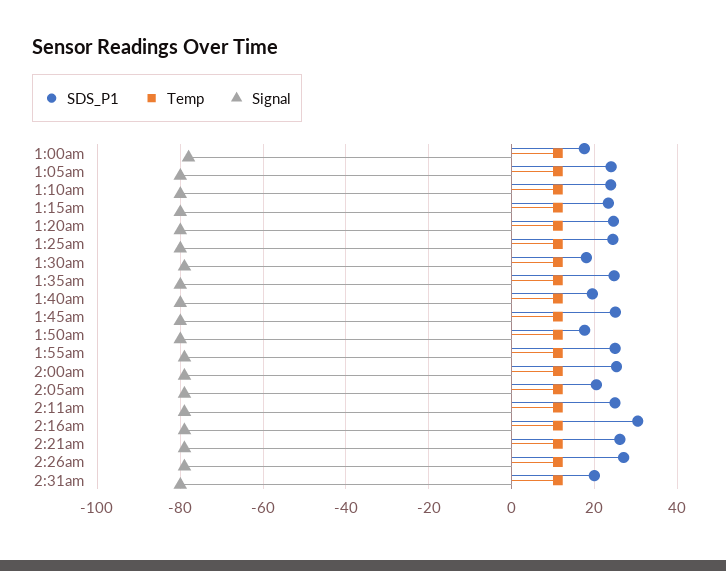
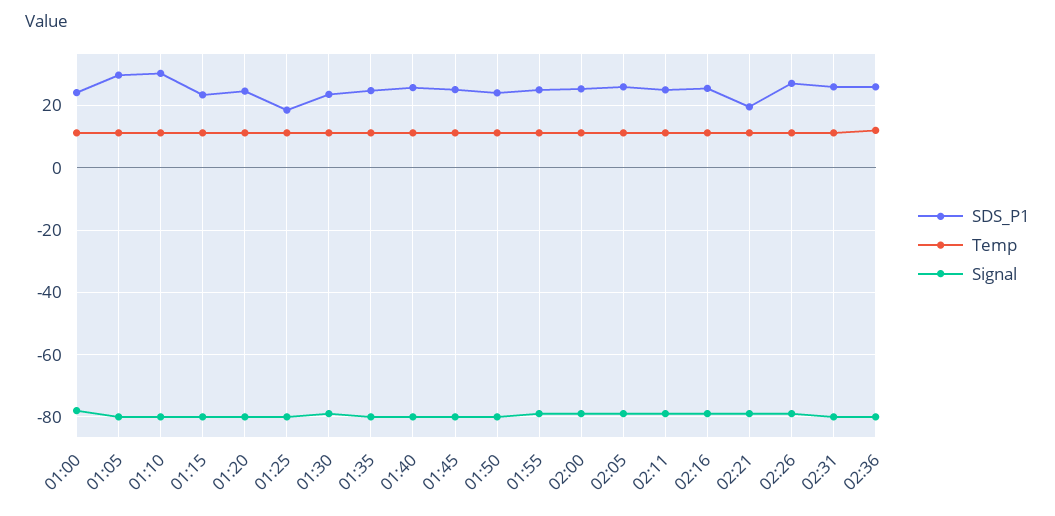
SDS_P1, 1:00am: 18 -> 24
SDS_P1, 1:05am: 24 -> 30
SDS_P1, 1:10am: 24 -> 30
SDS_P1, 1:25am: 24 -> 18
SDS_P1, 1:30am: 18 -> 24
SDS_P1, 1:40am: 20 -> 26
SDS_P1, 1:50am: 18 -> 24
SDS_P1, 2:05am: 20 -> 26
SDS_P1, 2:16am: 30 -> 26
SDS_P1, 2:21am: 26 -> 20
SDS_P1, 2:31am: 20 -> 26
SDS_P1, 02:36: none -> 26
Temp, 02:36: none -> 12
Signal, 02:36: none -> -80

